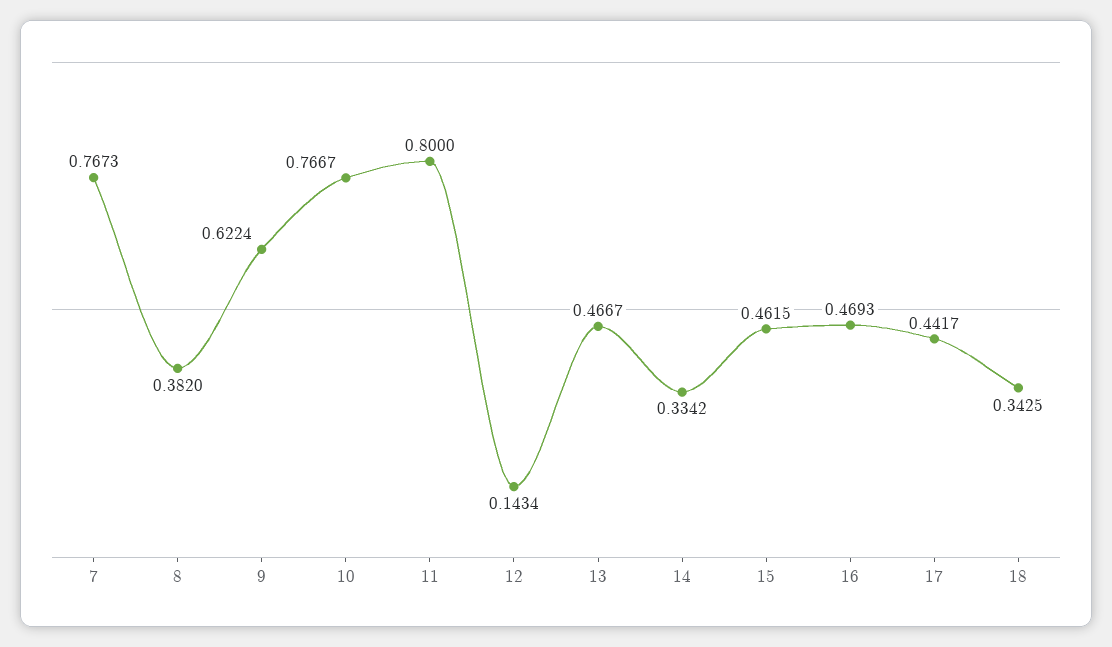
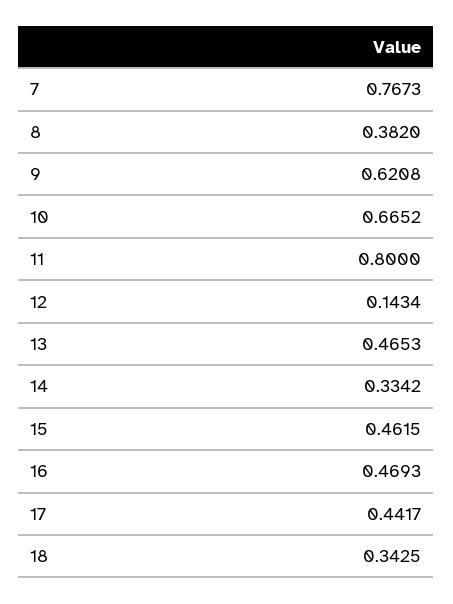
9: 0.6224 -> 0.6208
10: 0.7667 -> 0.6652
13: 0.4667 -> 0.4653

